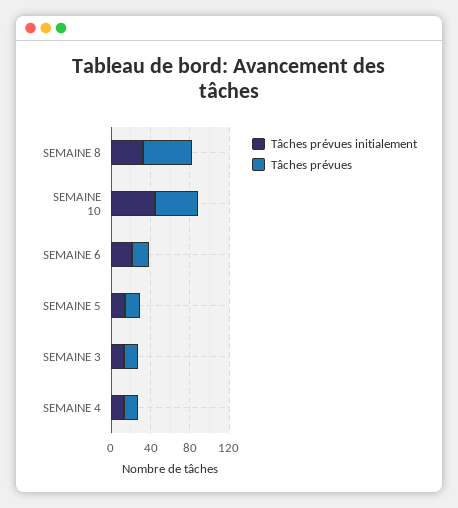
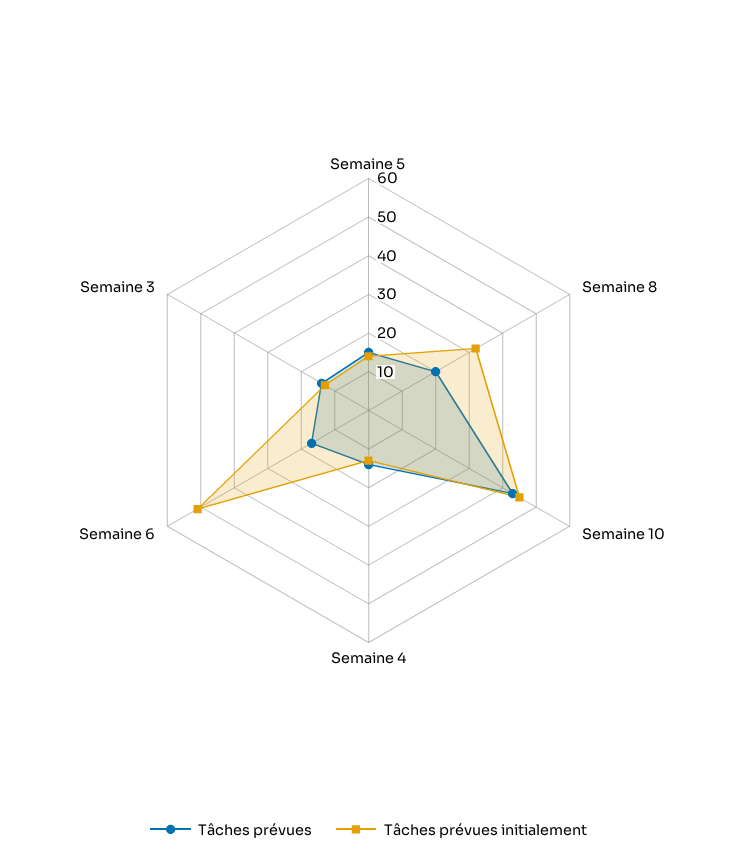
Tâches prévues, SEMAINE 8: 50 -> 20
Tâches prévues initialement, SEMAINE 6: 20 -> 50

